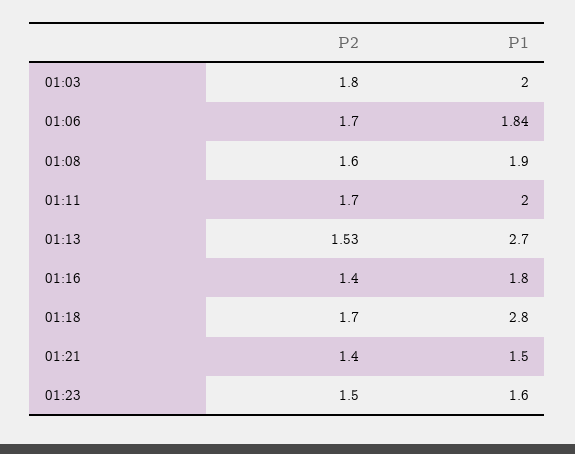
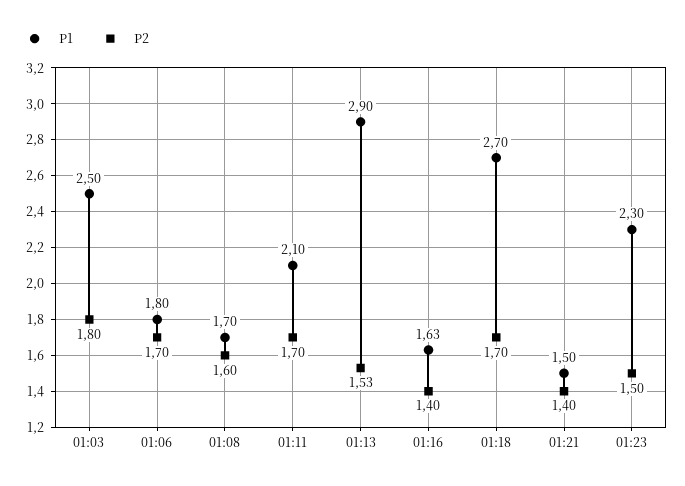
P1, 01:03: 2 -> 2.5
P1, 01:06: 1.84 -> 1.8
P1, 01:08: 1.9 -> 1.7
P1, 01:11: 2 -> 2.1
P1, 01:13: 2.7 -> 2.9
P1, 01:16: 1.8 -> 1.63
P1, 01:18: 2.8 -> 2.7
P1, 01:23: 1.6 -> 2.3

